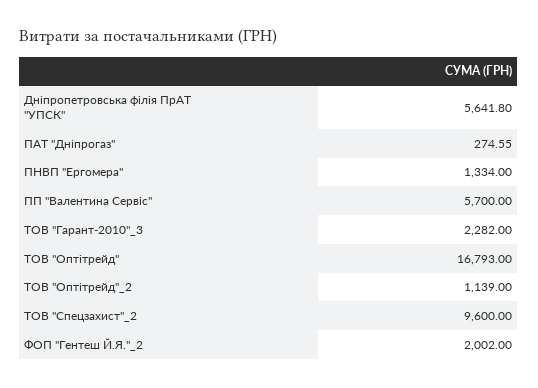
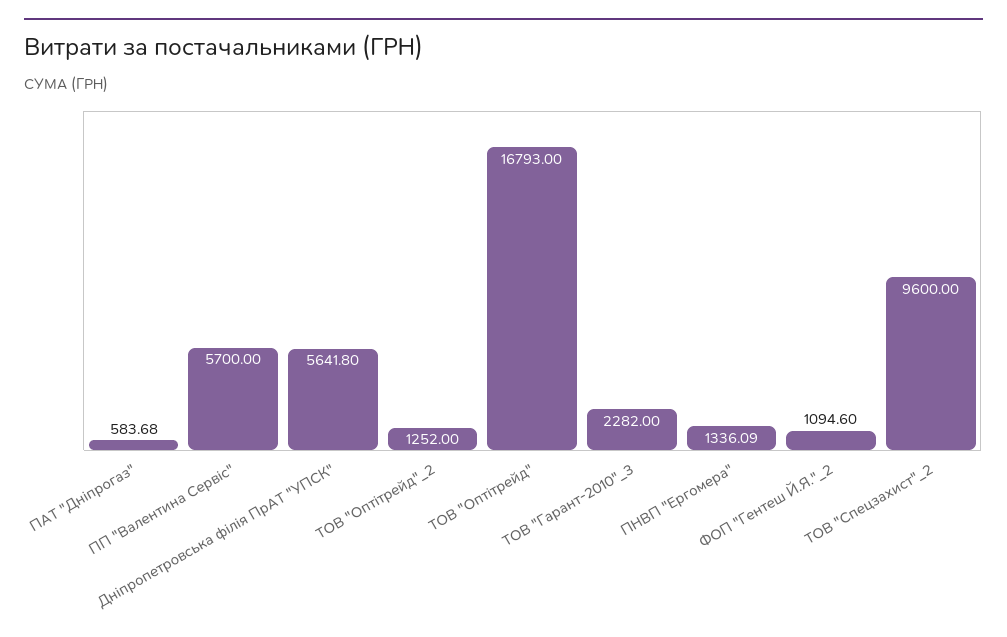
ПАТ "Дніпрогаз": 274.55 -> 583.68
ПНВП "Ергомера": 1334 -> 1336.09
ТОВ "Оптітрейд"_2: 1139 -> 1252
ФОП "Гентеш Й.Я."_2: 2002 -> 1094.6

